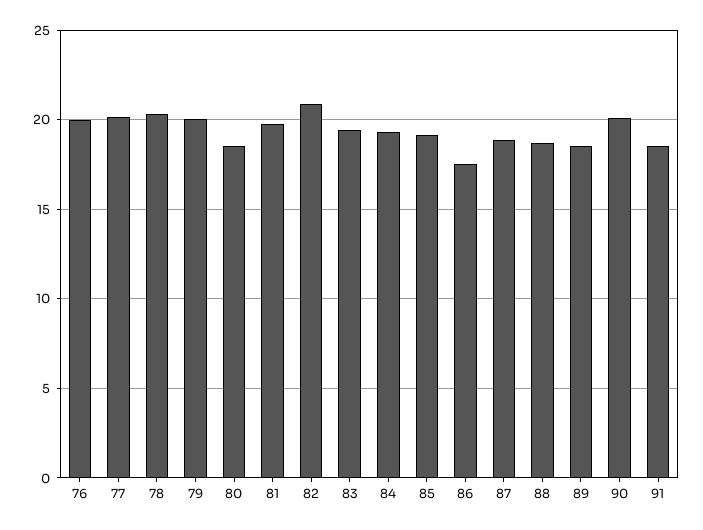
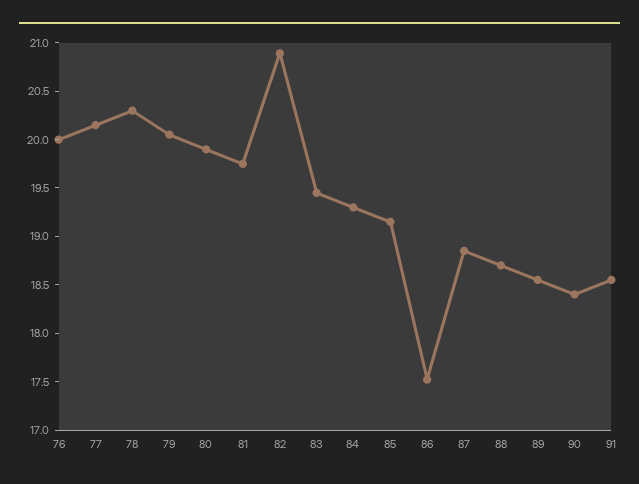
80: 18.5 -> 19.9
90: 20 -> 18.4

